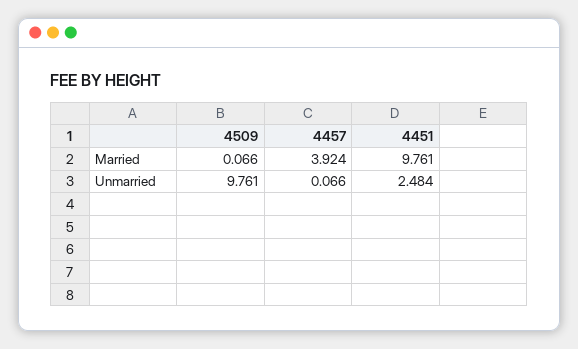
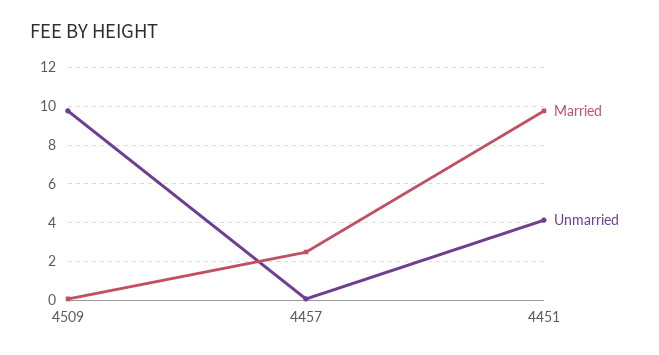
Married, 4457: 3.924 -> 2.5
Unmarried, 4451: 2.484 -> 4

